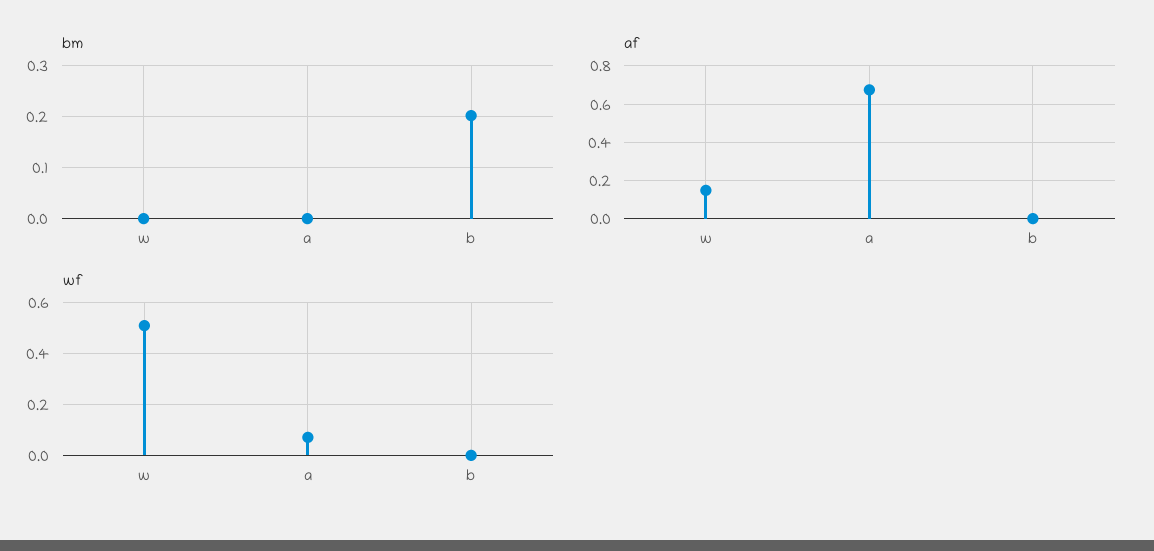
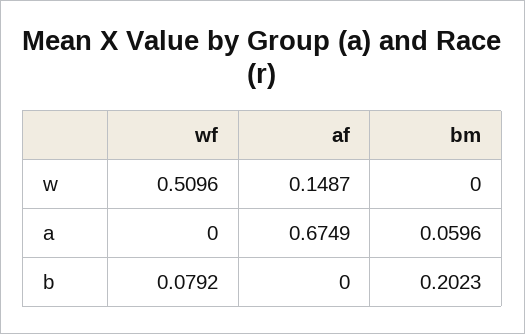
bm, a: 0 -> 0.0596
wf, a: 0.075 -> 0
wf, b: 0 -> 0.0792

